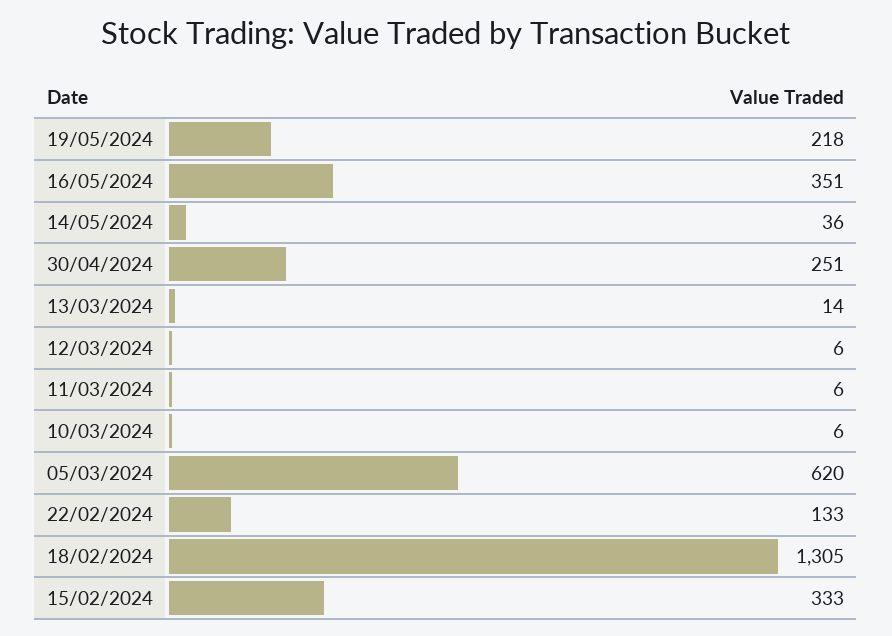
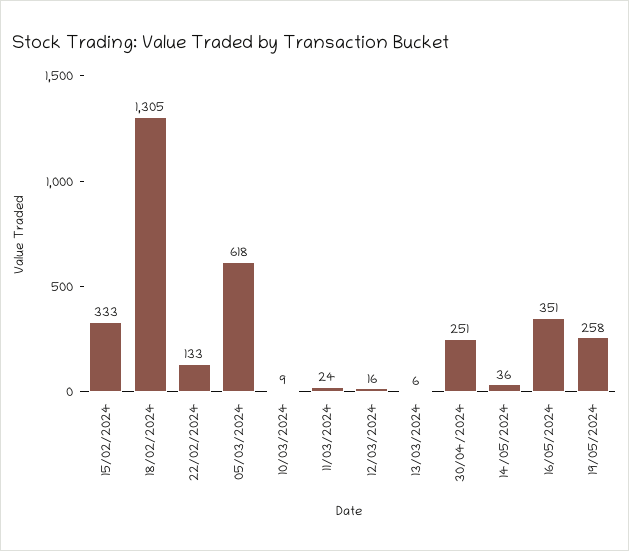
19/05/2024: 218 -> 258
13/03/2024: 14 -> 6
12/03/2024: 6 -> 16
11/03/2024: 6 -> 24
10/03/2024: 6 -> 9
05/03/2024: 620 -> 618

